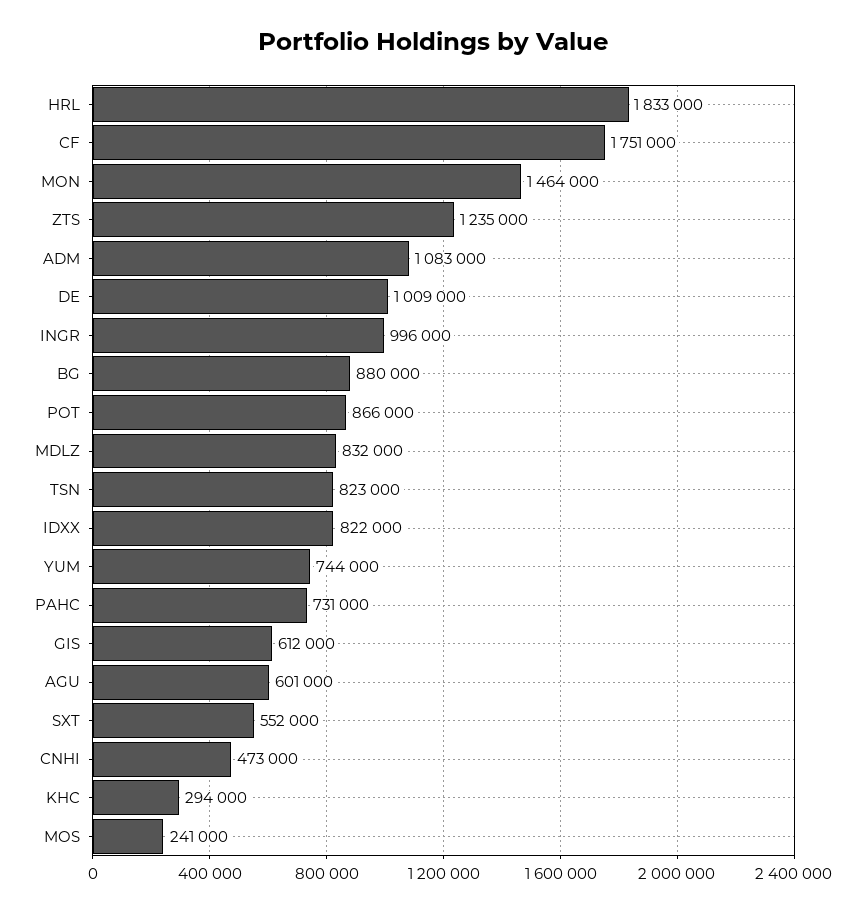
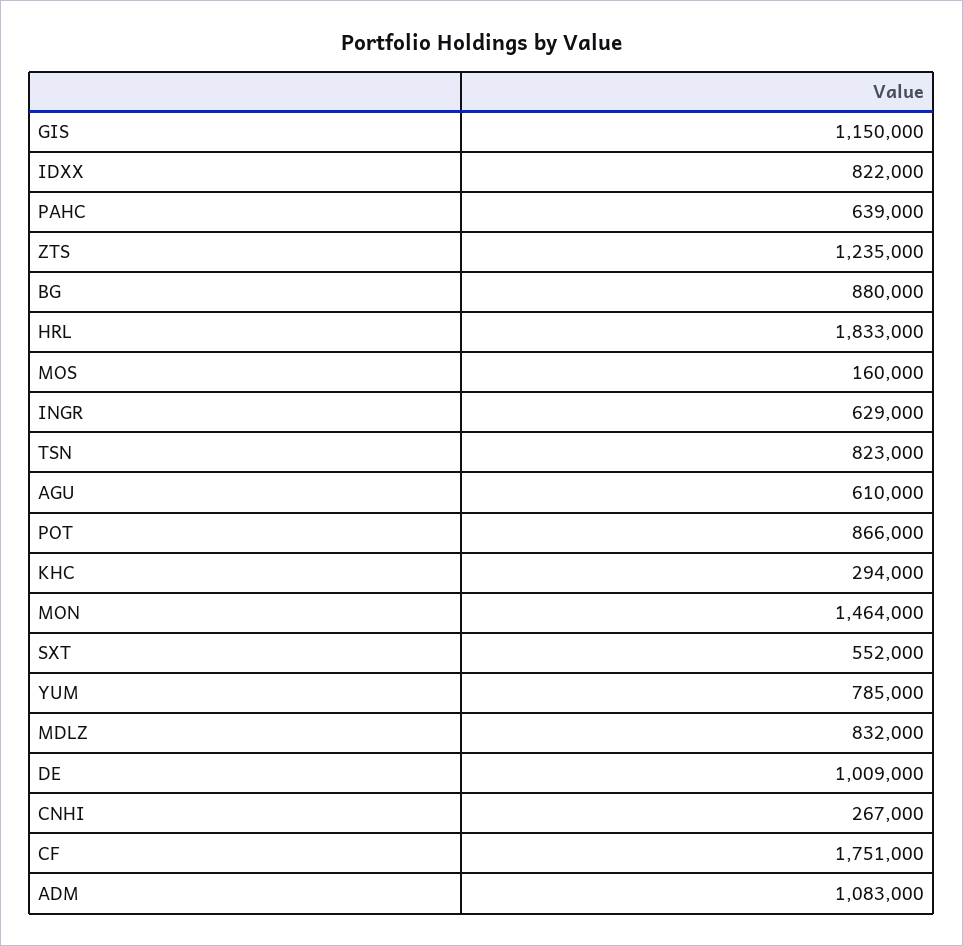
INGR: 996000 -> 629000
YUM: 744000 -> 785000
PAHC: 731000 -> 639000
GIS: 612000 -> 1150000
AGU: 601000 -> 610000
CNHI: 473000 -> 267000
MOS: 241000 -> 160000

